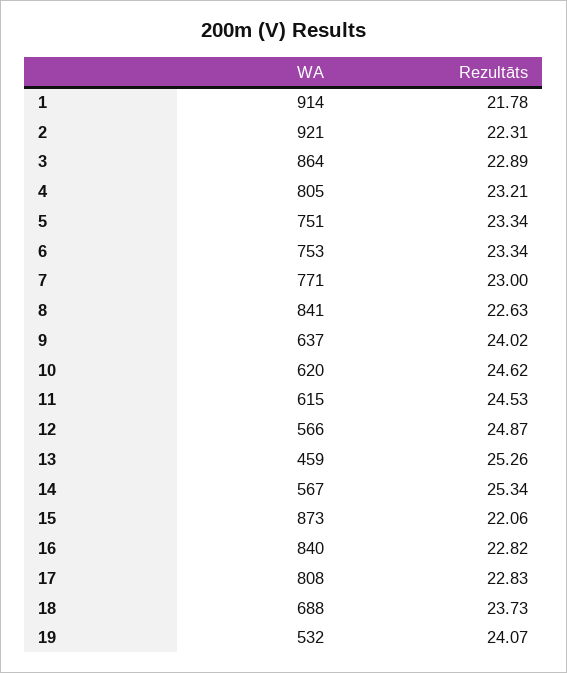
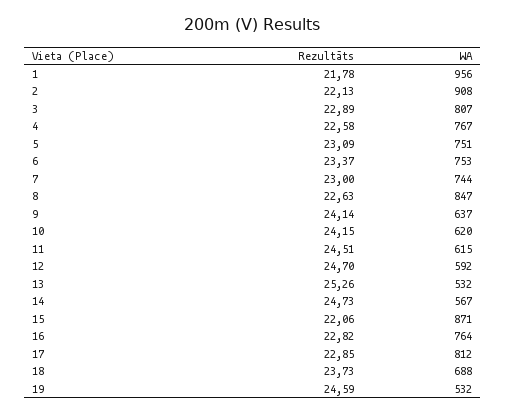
WA, 1: 914 -> 956
WA, 2: 921 -> 908
Rezultāts, 2: 22.31 -> 22.13
WA, 3: 864 -> 807
WA, 4: 805 -> 767
Rezultāts, 4: 23.21 -> 22.58
Rezultāts, 5: 23.34 -> 23.09
Rezultāts, 6: 23.34 -> 23.37
WA, 7: 771 -> 744
WA, 8: 841 -> 847
Rezultāts, 9: 24.02 -> 24.14
Rezultāts, 10: 24.62 -> 24.15
Rezultāts, 11: 24.53 -> 24.51
WA, 12: 566 -> 592
Rezultāts, 12: 24.87 -> 24.7
WA, 13: 459 -> 532
Rezultāts, 14: 25.34 -> 24.73
WA, 15: 873 -> 871
WA, 16: 840 -> 764
WA, 17: 808 -> 812
Rezultāts, 17: 22.83 -> 22.85
Rezultāts, 19: 24.07 -> 24.59

